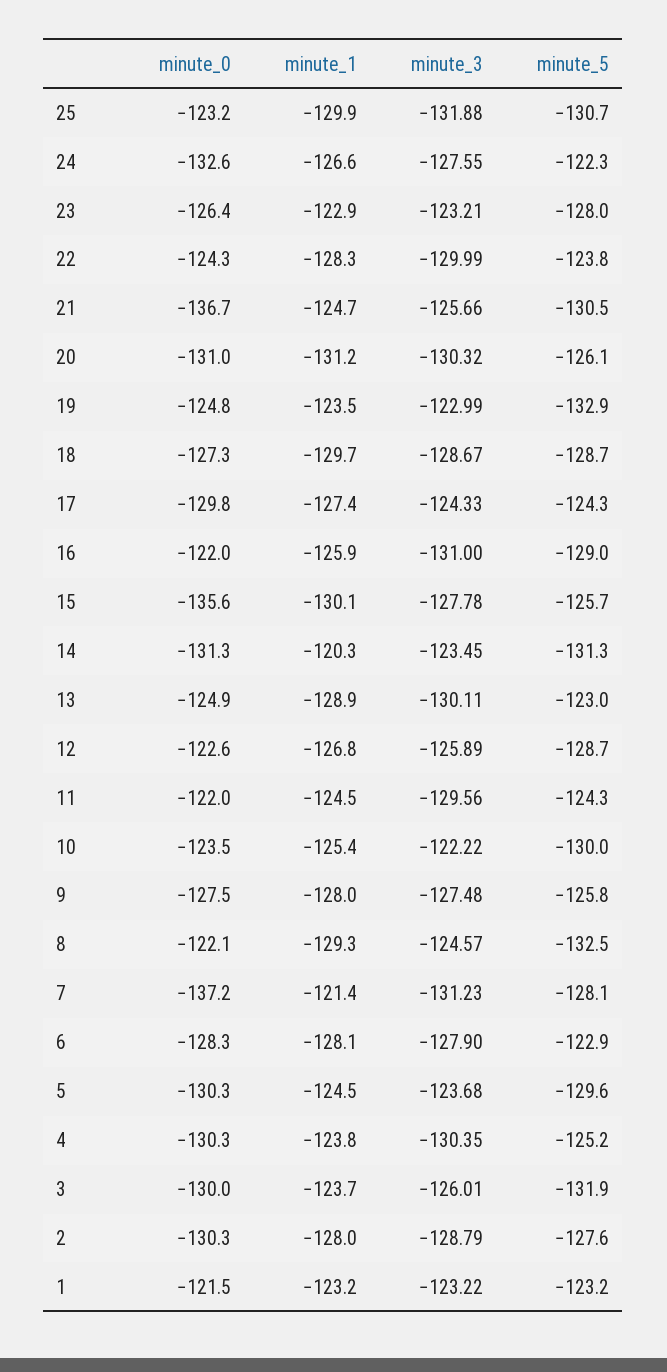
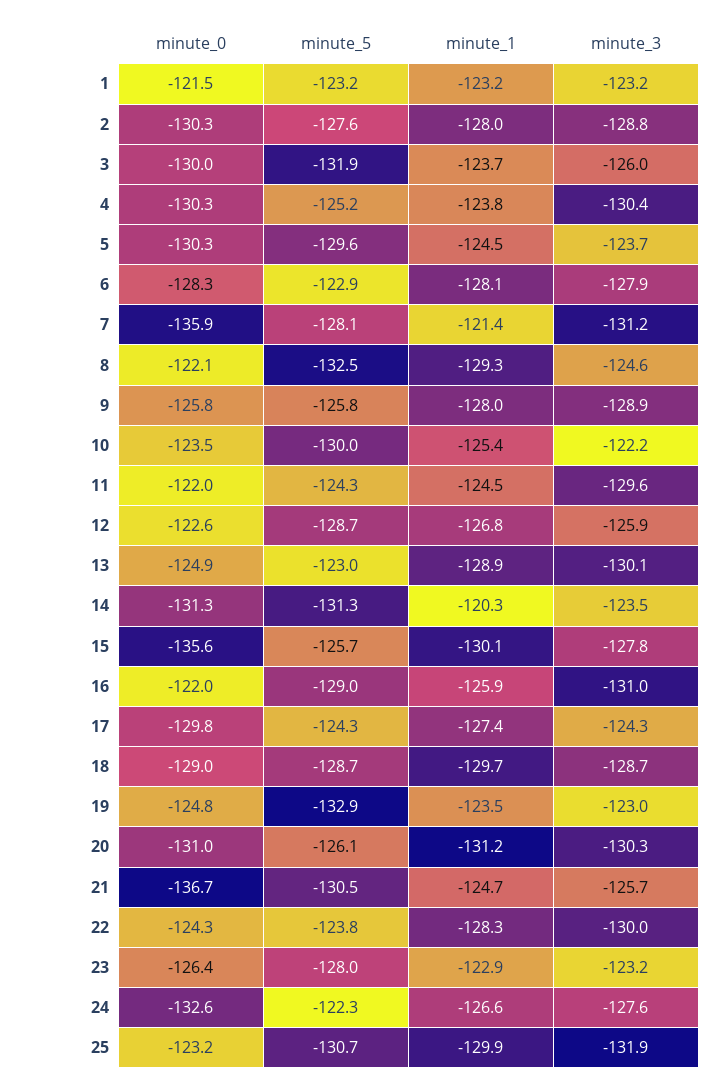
minute_0, 18: -127.3 -> -129
minute_0, 9: -127.5 -> -125.8
minute_3, 9: -127.48 -> -128.9
minute_0, 7: -137.2 -> -135.9

